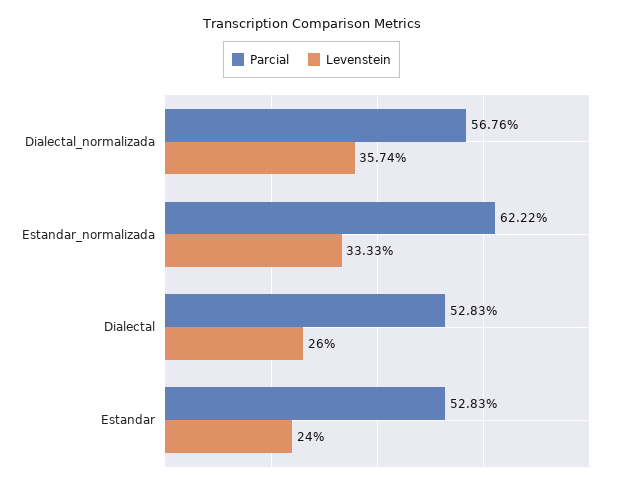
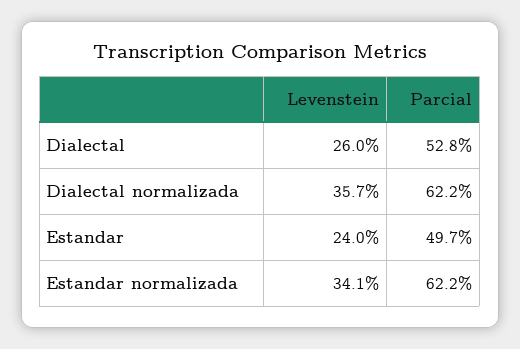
Parcial, Dialectal_normalizada: 56.76 -> 62.2
Levenstein, Estandar_normalizada: 33.33 -> 34.1
Parcial, Estandar: 52.83 -> 49.7

